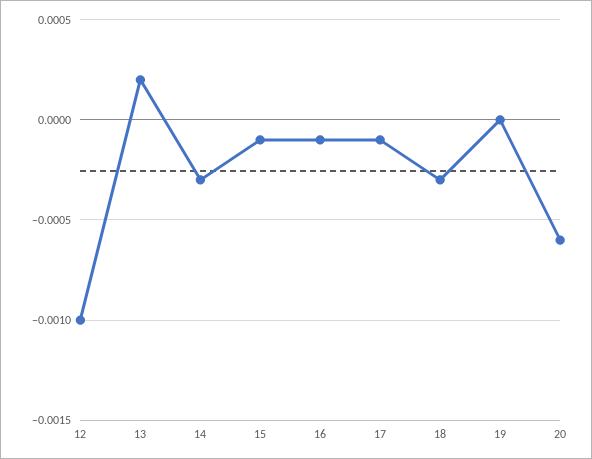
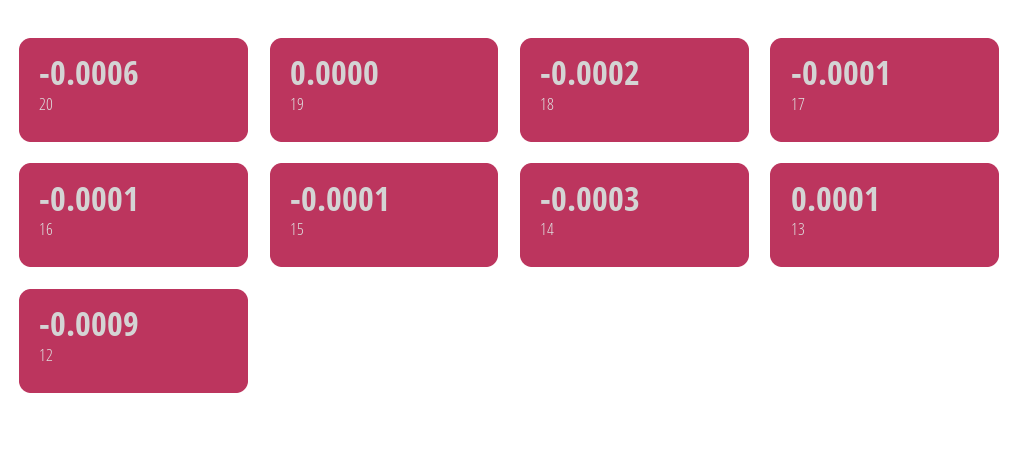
12: -0.001 -> -0.0009
13: 0.0002 -> 0.0001
18: -0.0003 -> -0.0002

